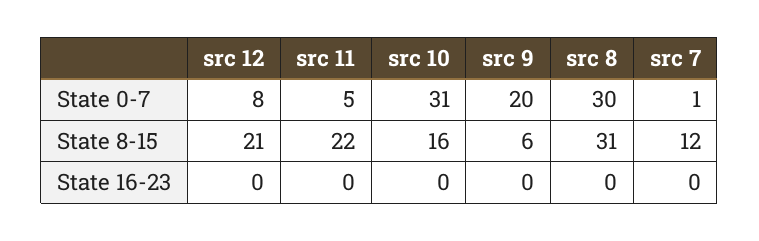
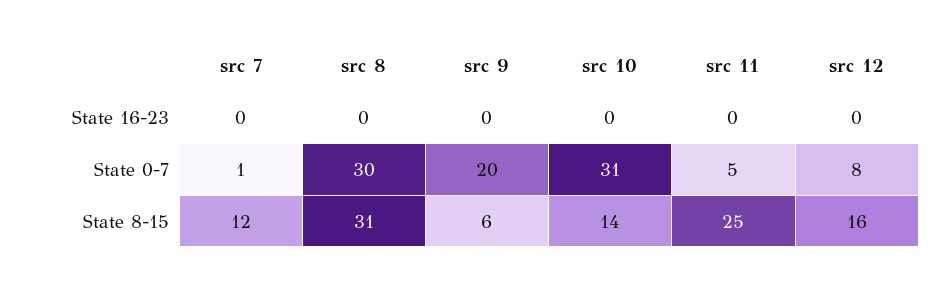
src 12, State 8-15: 21 -> 16
src 11, State 8-15: 22 -> 25
src 10, State 8-15: 16 -> 14

